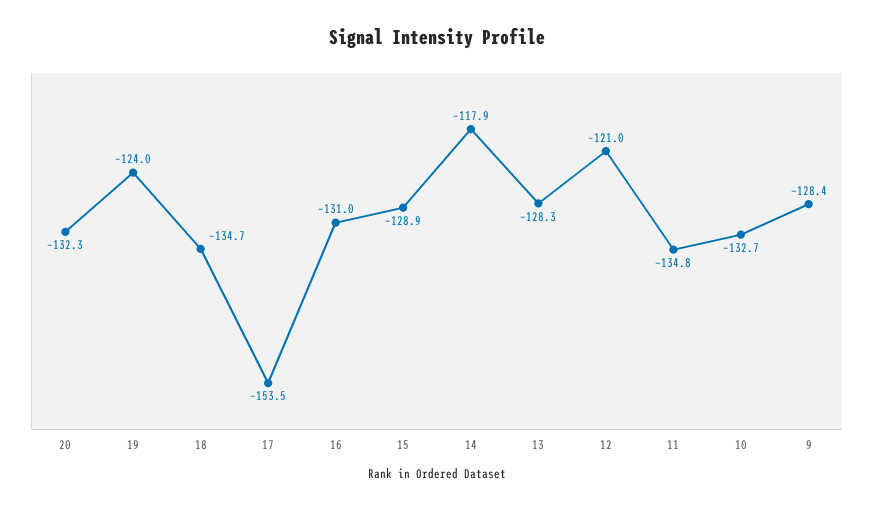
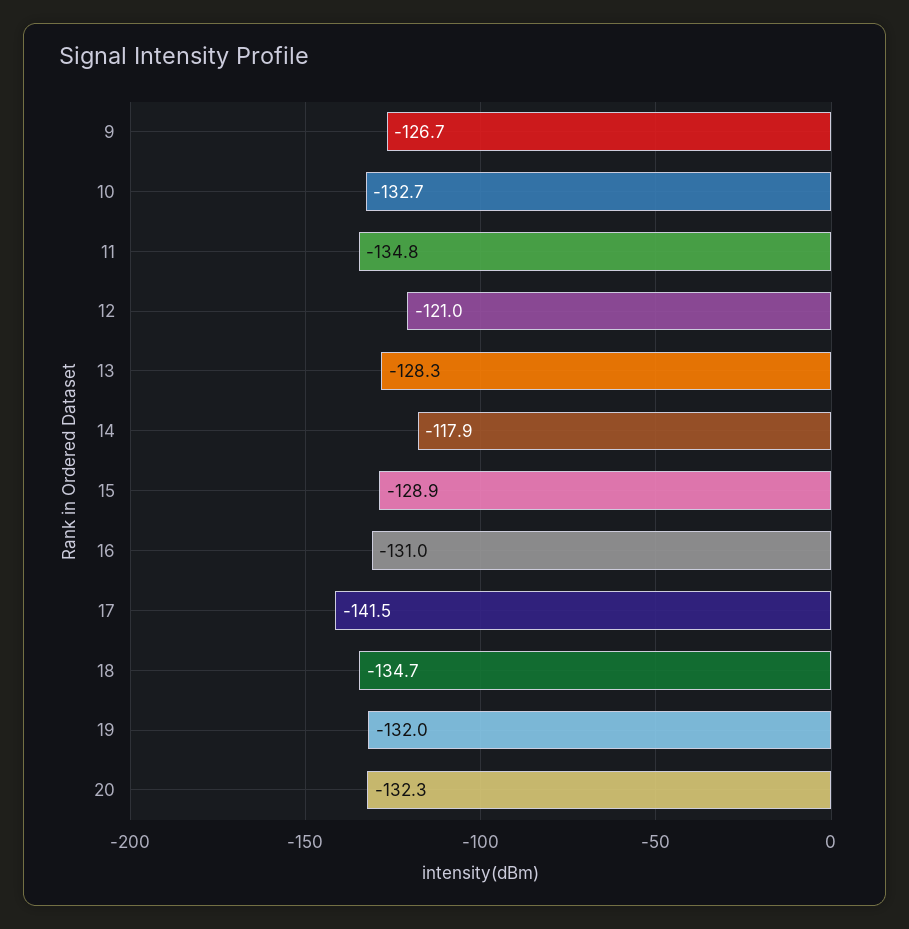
19: -124 -> -132
17: -153.5 -> -141.5
9: -128.4 -> -126.7

